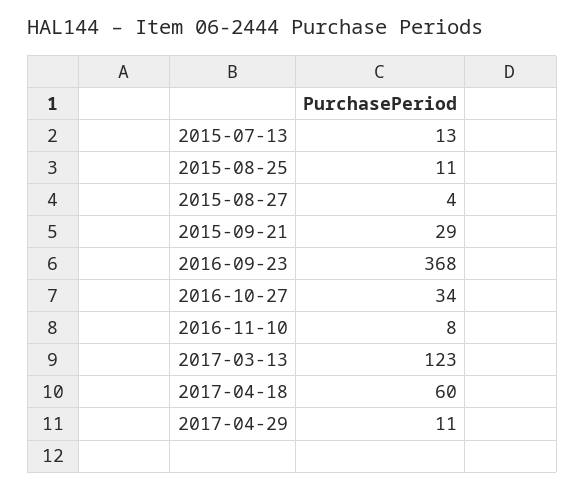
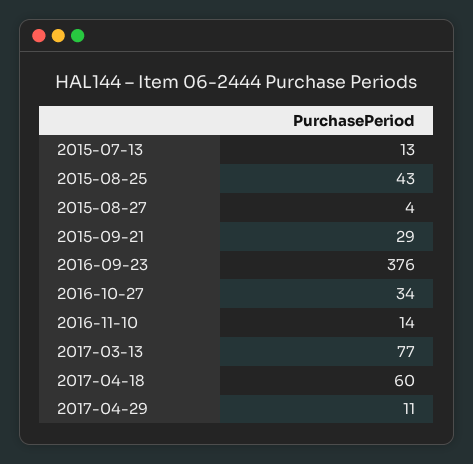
2015-08-25: 11 -> 43
2016-09-23: 368 -> 376
2016-11-10: 8 -> 14
2017-03-13: 123 -> 77

